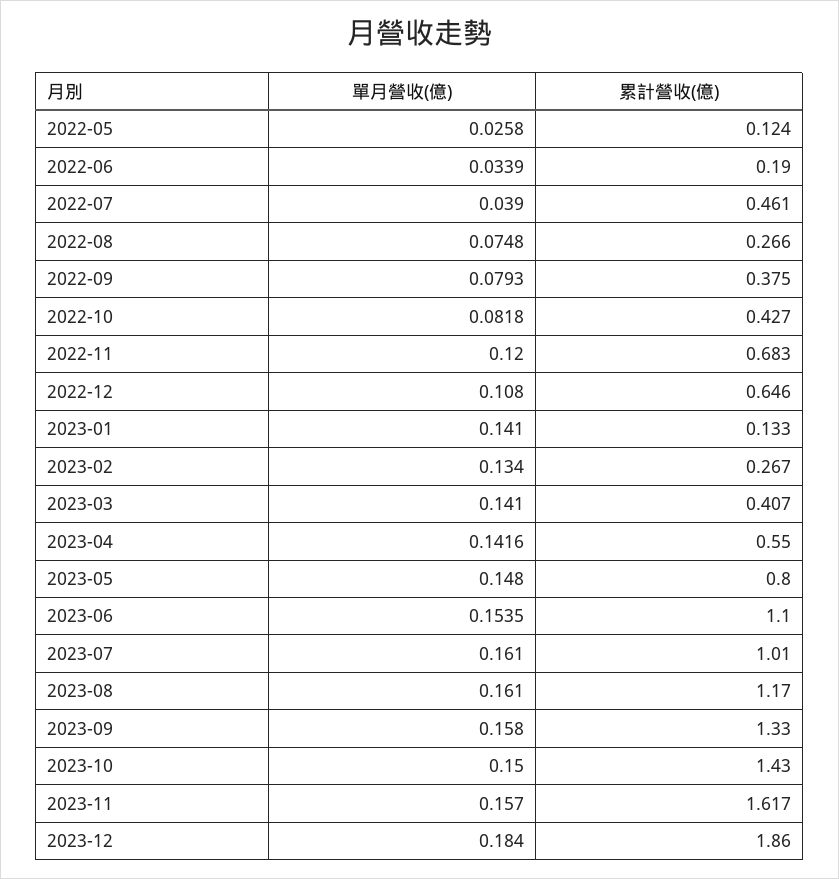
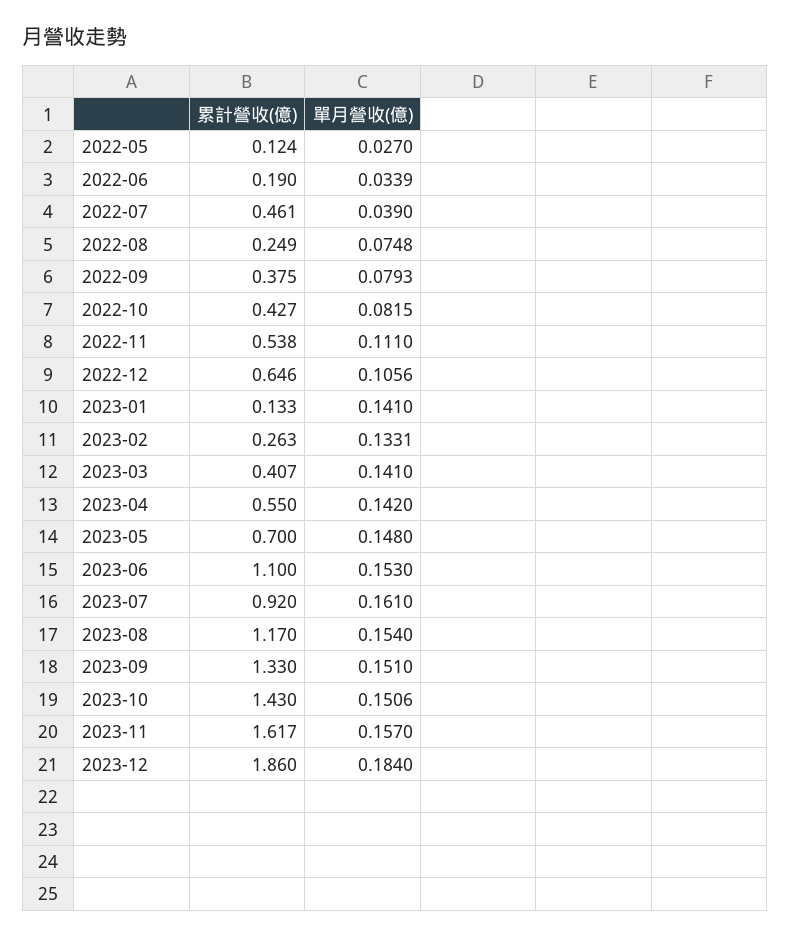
單月營收(億), 2022-05: 0.0258 -> 0.027
累計營收(億), 2022-08: 0.266 -> 0.249
單月營收(億), 2022-10: 0.0818 -> 0.0815
單月營收(億), 2022-11: 0.12 -> 0.111
累計營收(億), 2022-11: 0.683 -> 0.538
單月營收(億), 2022-12: 0.108 -> 0.1056
單月營收(億), 2023-02: 0.134 -> 0.1331
累計營收(億), 2023-02: 0.267 -> 0.263
單月營收(億), 2023-04: 0.1416 -> 0.142
累計營收(億), 2023-05: 0.8 -> 0.7
單月營收(億), 2023-06: 0.1535 -> 0.153
累計營收(億), 2023-07: 1.01 -> 0.92
單月營收(億), 2023-08: 0.161 -> 0.154
單月營收(億), 2023-09: 0.158 -> 0.151
單月營收(億), 2023-10: 0.15 -> 0.1506

